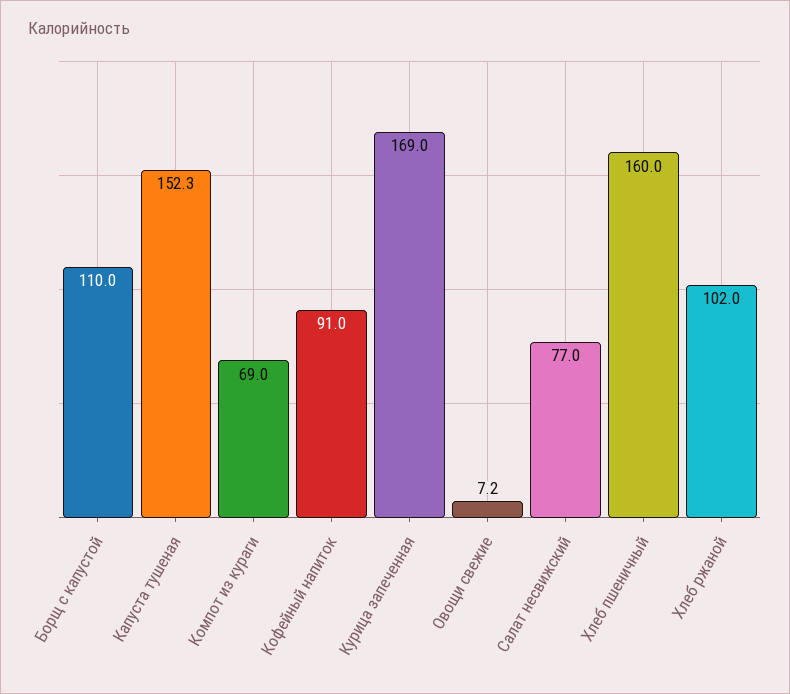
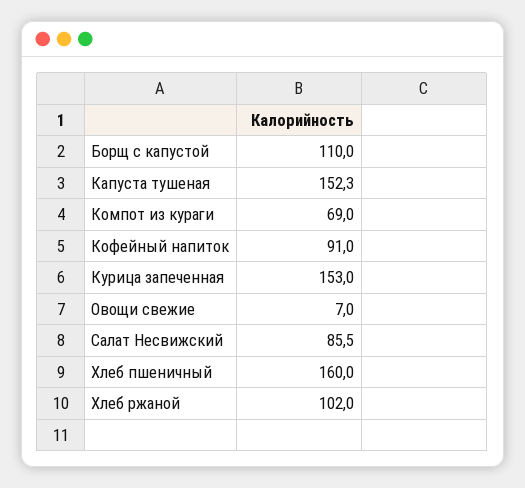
Курица запеченная: 169 -> 153
Овощи свежие: 7.2 -> 7
Салат несвижский: 77 -> 85.5

